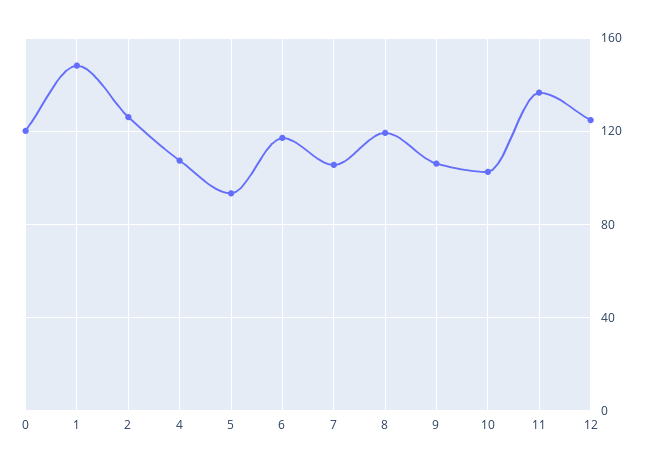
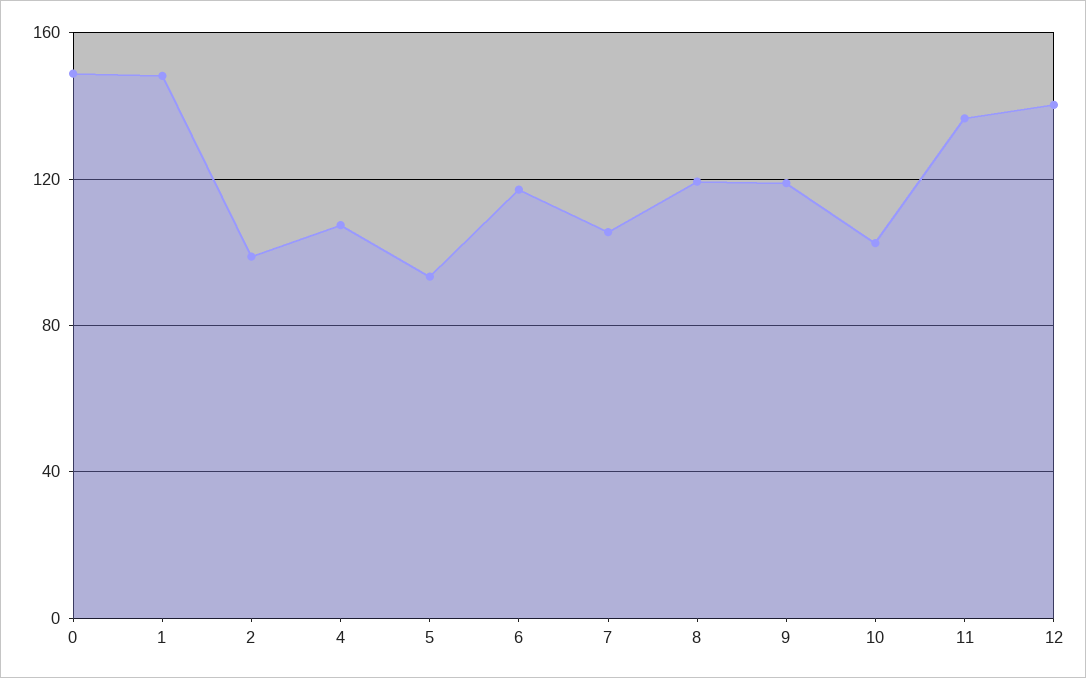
0: 120 -> 150
2: 125 -> 100
9: 105 -> 120
12: 125 -> 140

